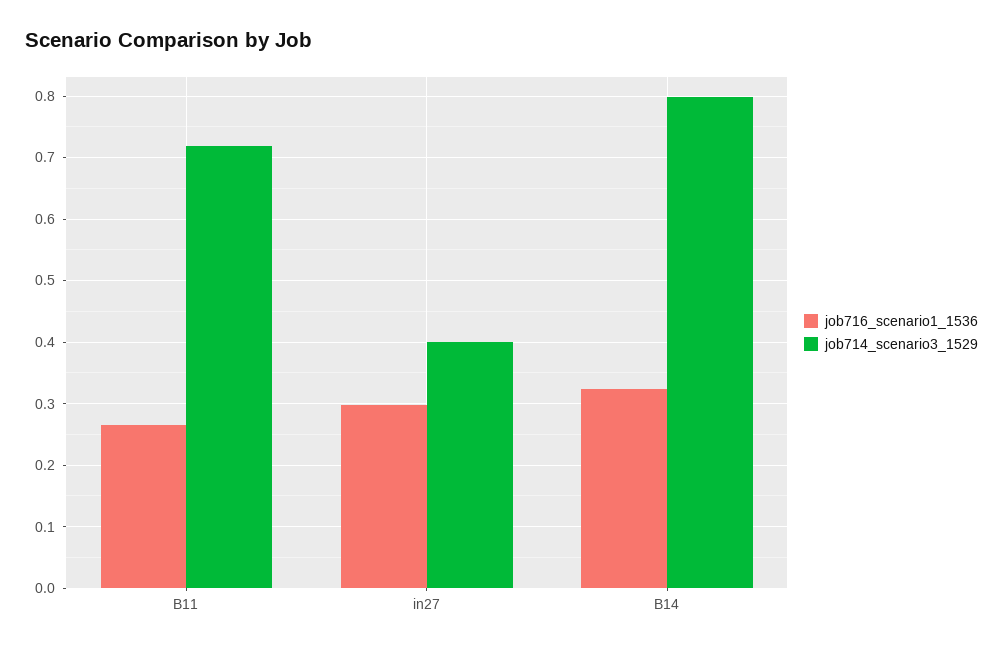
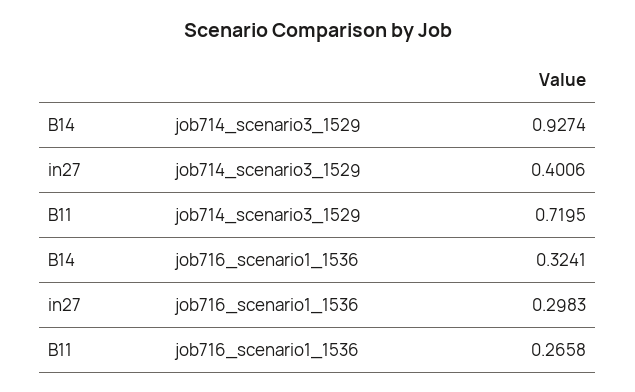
job714_scenario3_1529, B14: 0.8 -> 0.9274

